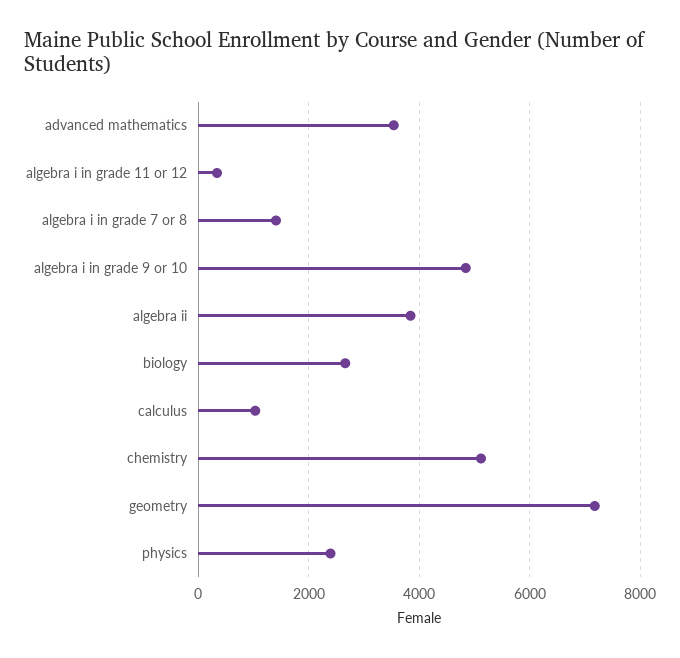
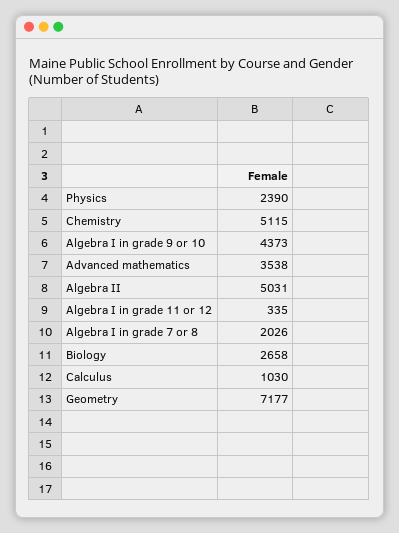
algebra i in grade 7 or 8: 1400 -> 2026
algebra i in grade 9 or 10: 4800 -> 4373
algebra ii: 3800 -> 5031

